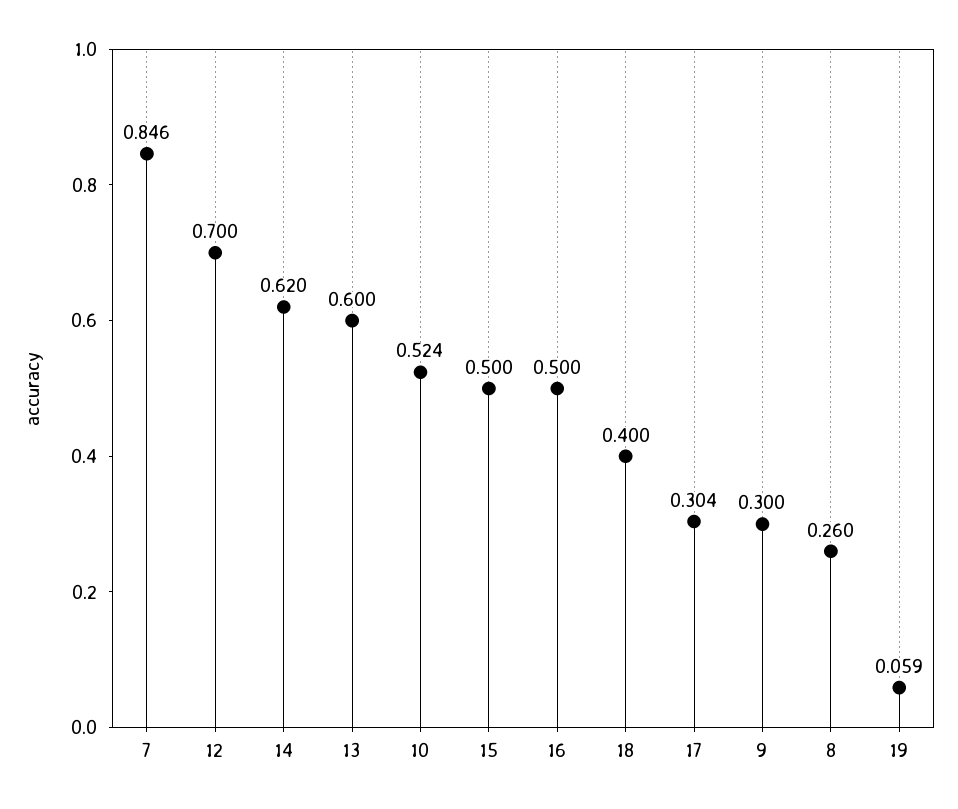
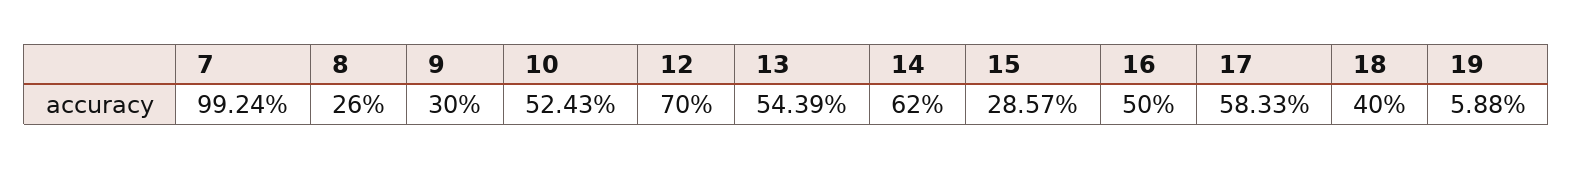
7: 0.846 -> 0.9924
13: 0.6 -> 0.5439
15: 0.5 -> 0.2857
17: 0.304 -> 0.5833

